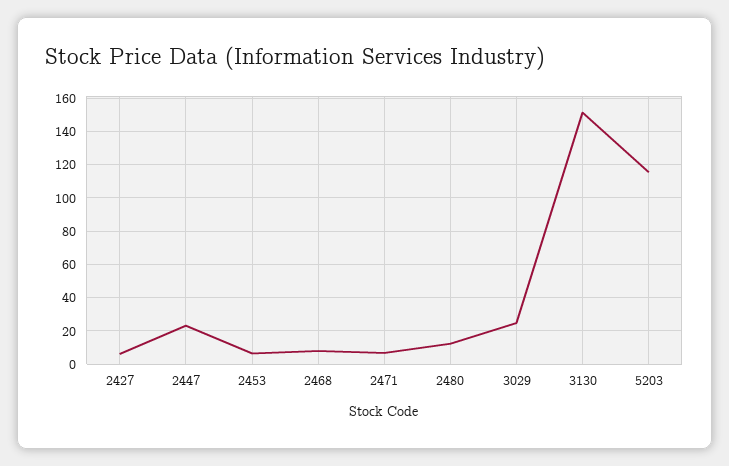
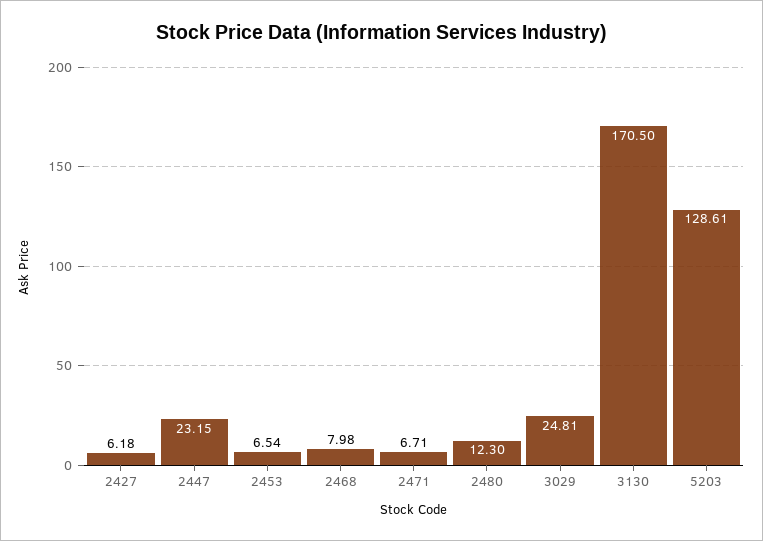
3130: 150 -> 170.5
5203: 115 -> 128.61

